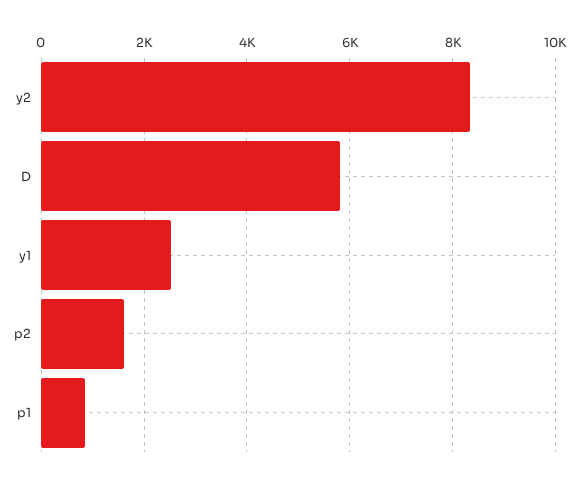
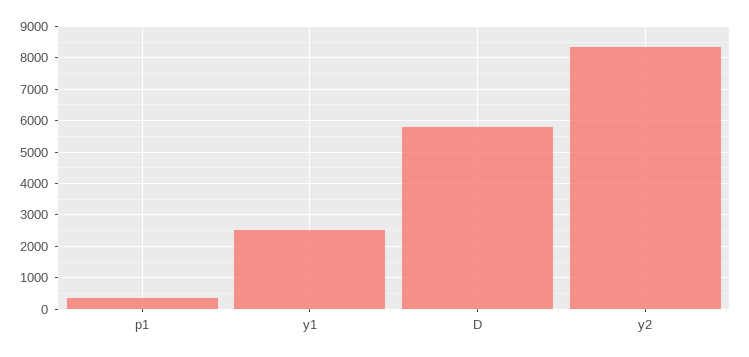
p2: 1600 -> none
p1: 800 -> 400

